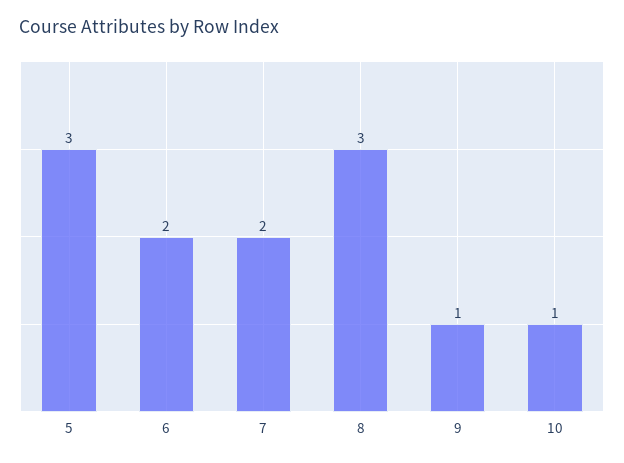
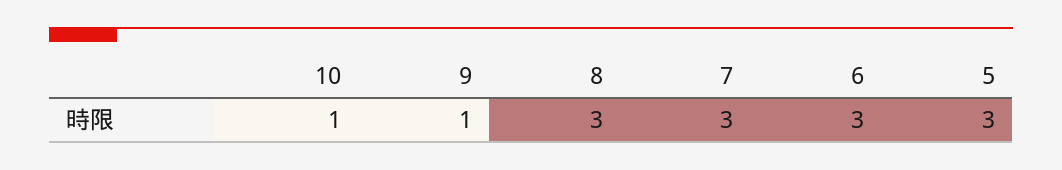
6: 2 -> 3
7: 2 -> 3

